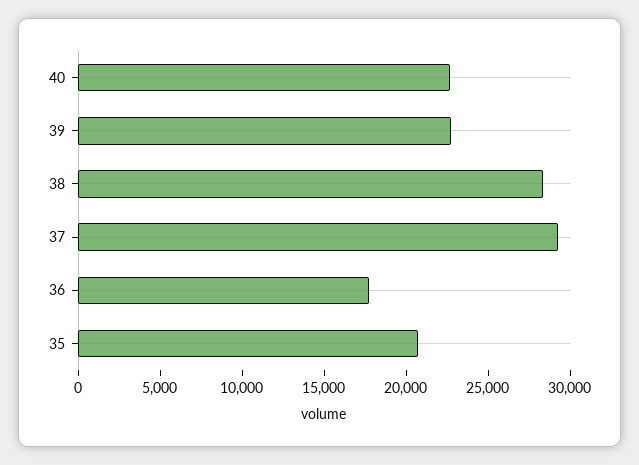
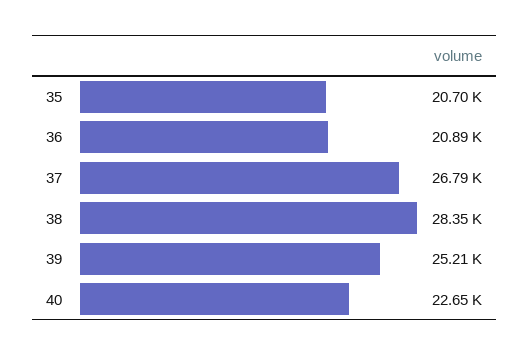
39: 23000 -> 25210
37: 29000 -> 26790
36: 18000 -> 20890

